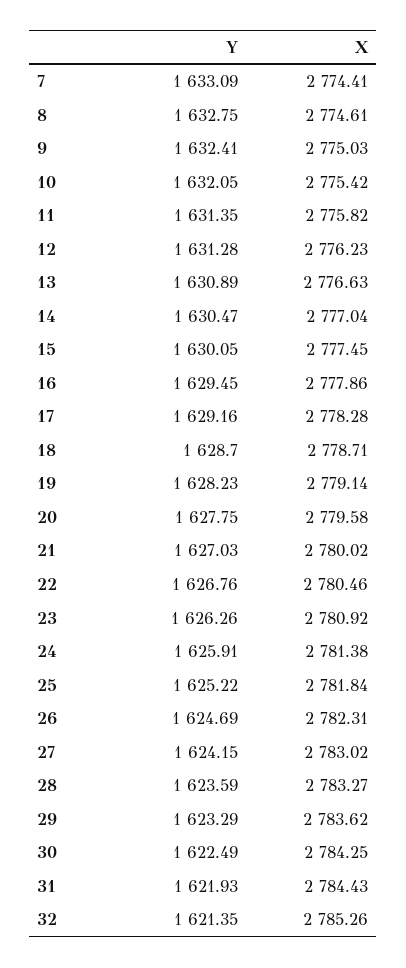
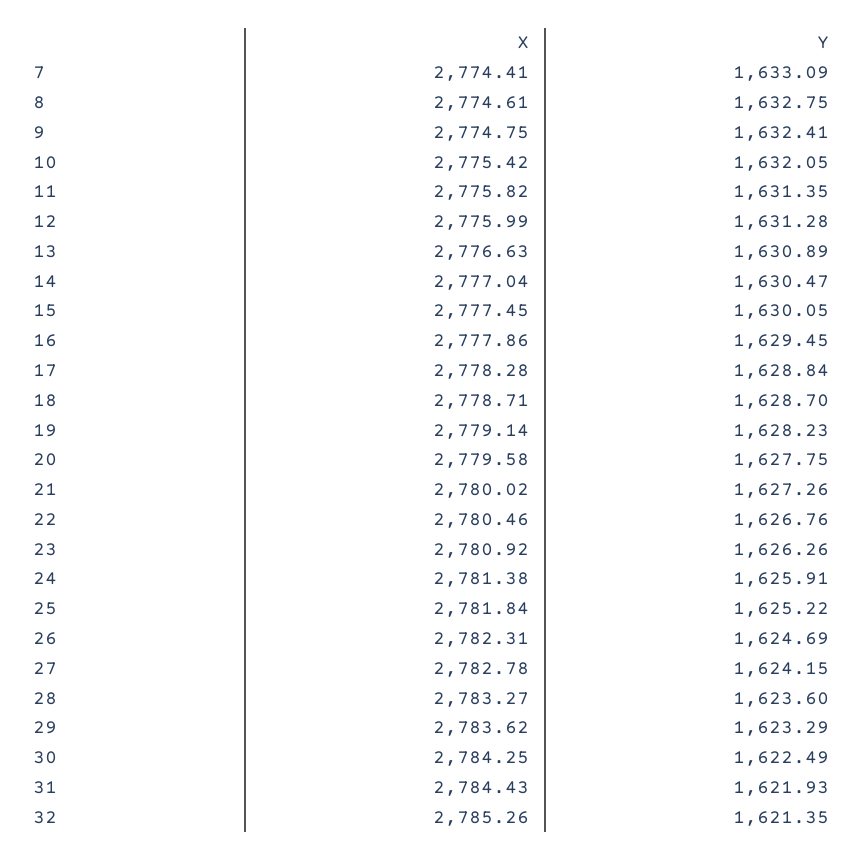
X, 9: 2775.03 -> 2774.75
X, 12: 2776.23 -> 2775.99
Y, 17: 1629.16 -> 1628.84
Y, 21: 1627.03 -> 1627.26
X, 27: 2783.02 -> 2782.78
Y, 28: 1623.59 -> 1623.6

